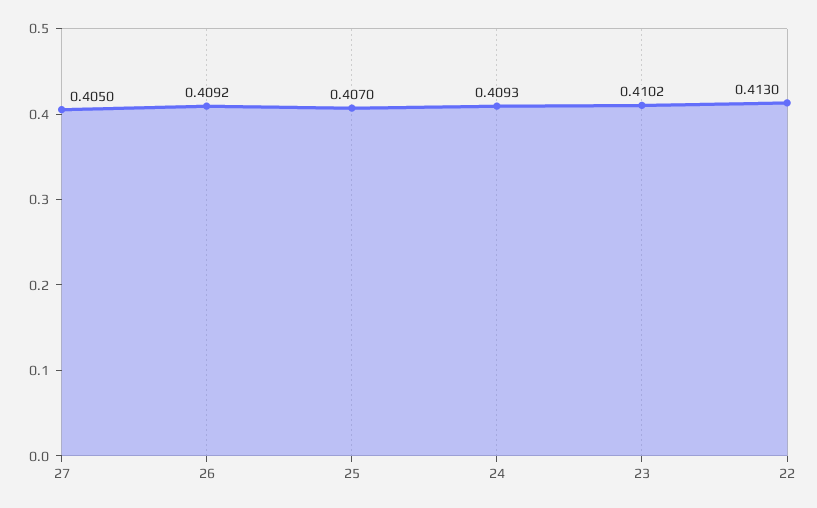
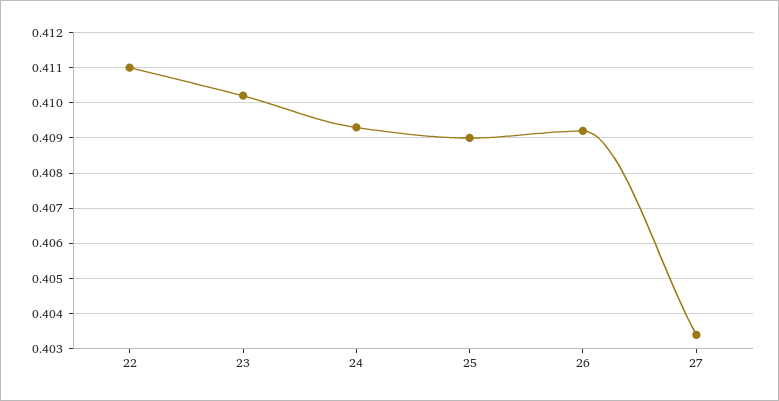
27: 0.405 -> 0.4035
25: 0.407 -> 0.409
22: 0.413 -> 0.411

